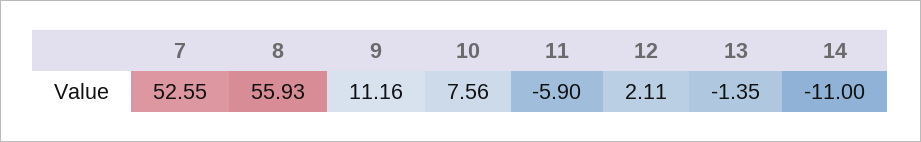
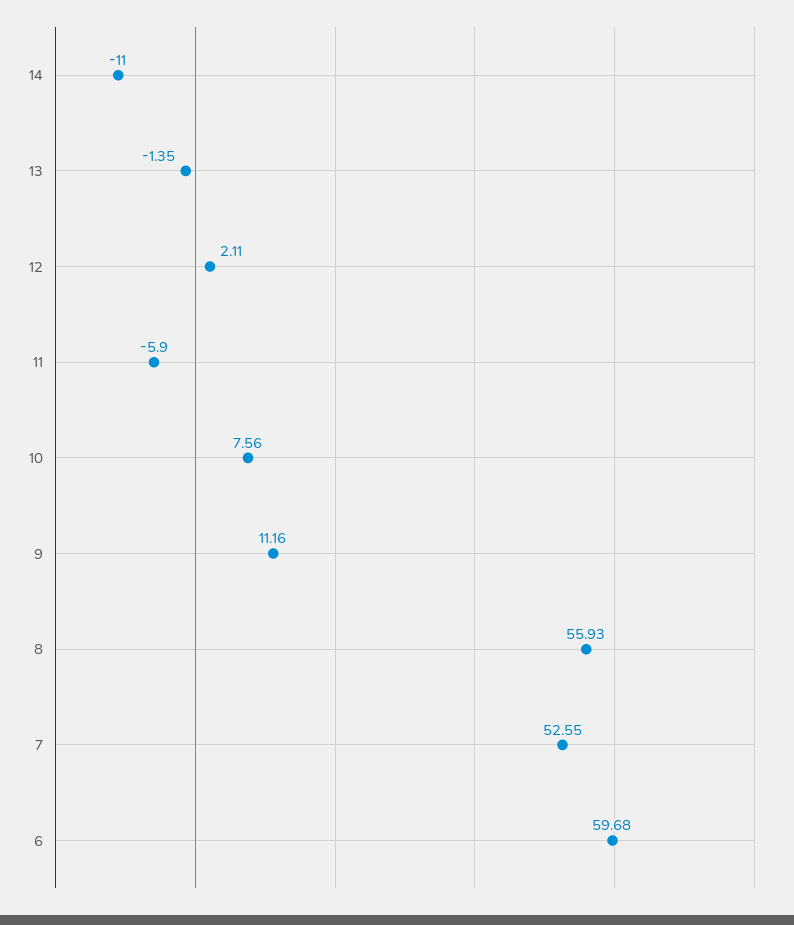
6: none -> 59.68

